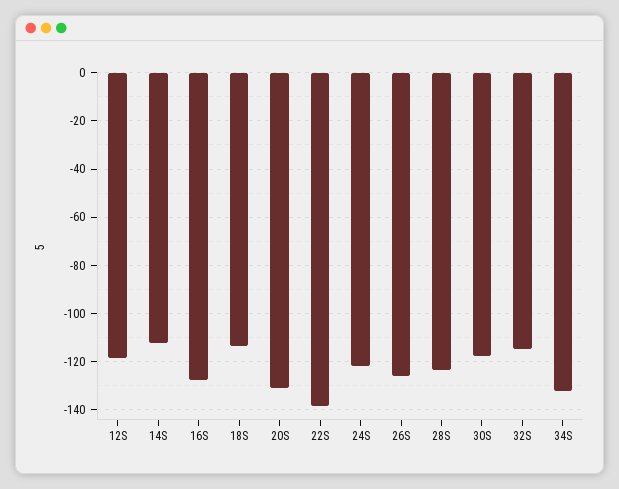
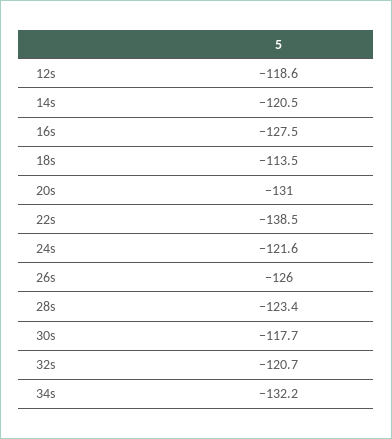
14S: -112.5 -> -120.5
32S: -115 -> -120.7

